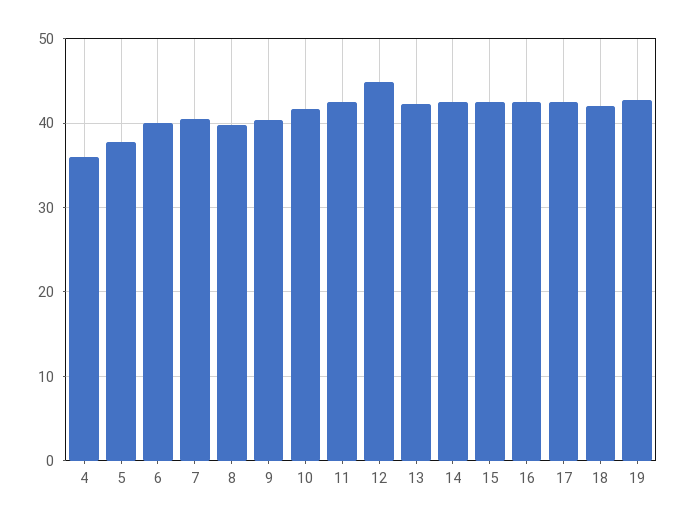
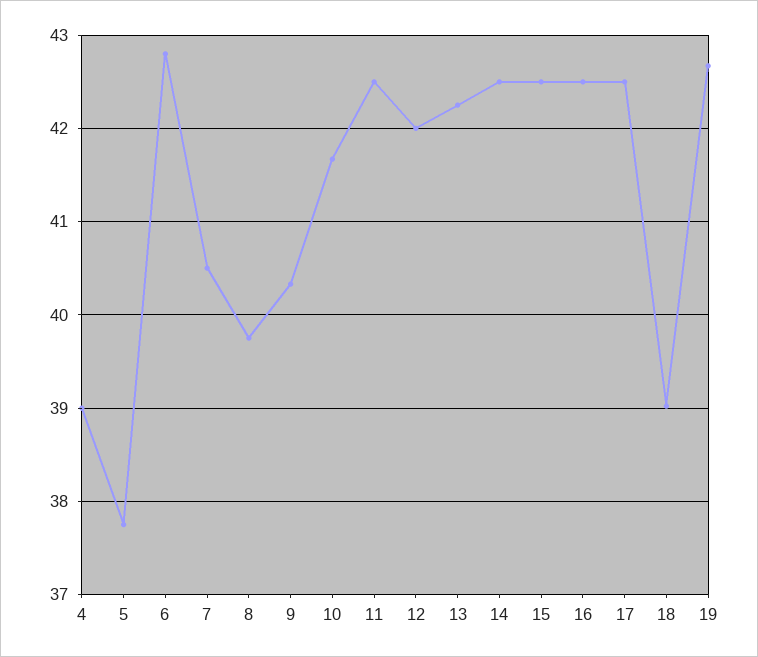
4: 36 -> 39
6: 40 -> 42.8
12: 45 -> 42
18: 42 -> 39

